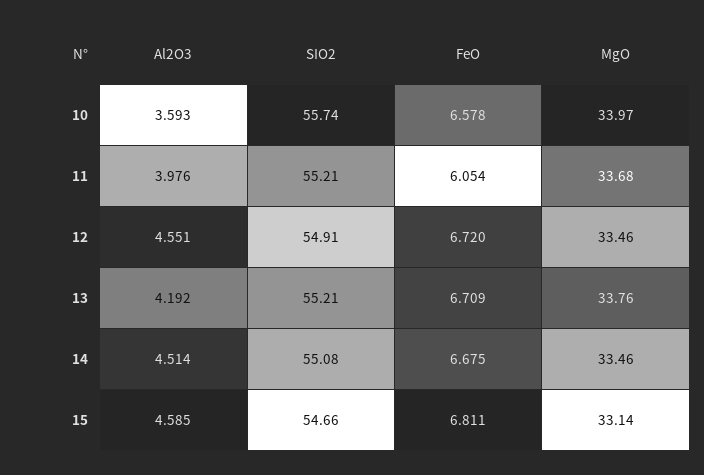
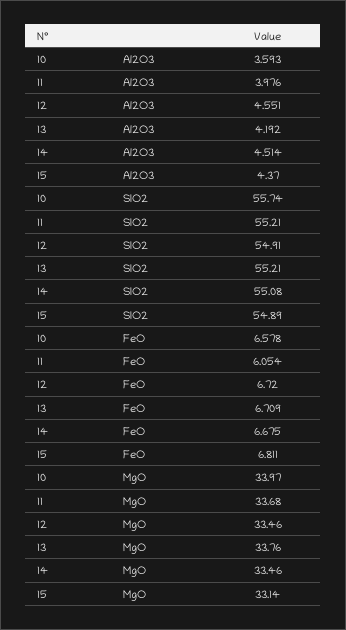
Al2O3, 15: 4.585 -> 4.37
SIO2, 15: 54.66 -> 54.89

